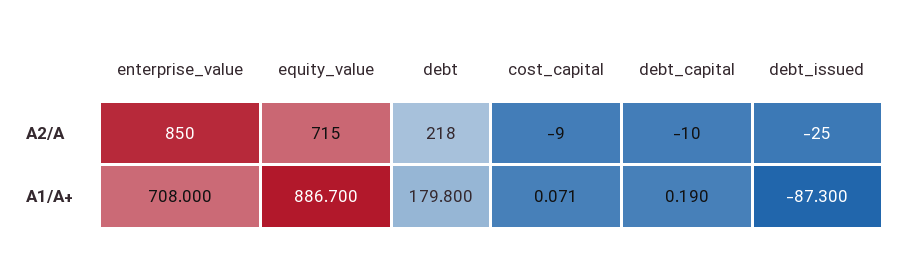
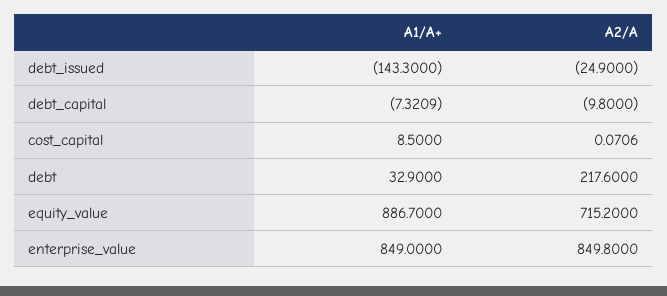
cost_capital, A2/A: -9 -> 0.0706
enterprise_value, A1/A+: 708 -> 849
debt, A1/A+: 179.8 -> 32.9
cost_capital, A1/A+: 0.071 -> 8.5
debt_capital, A1/A+: 0.19 -> -7.3209
debt_issued, A1/A+: -87.3 -> -143.3

